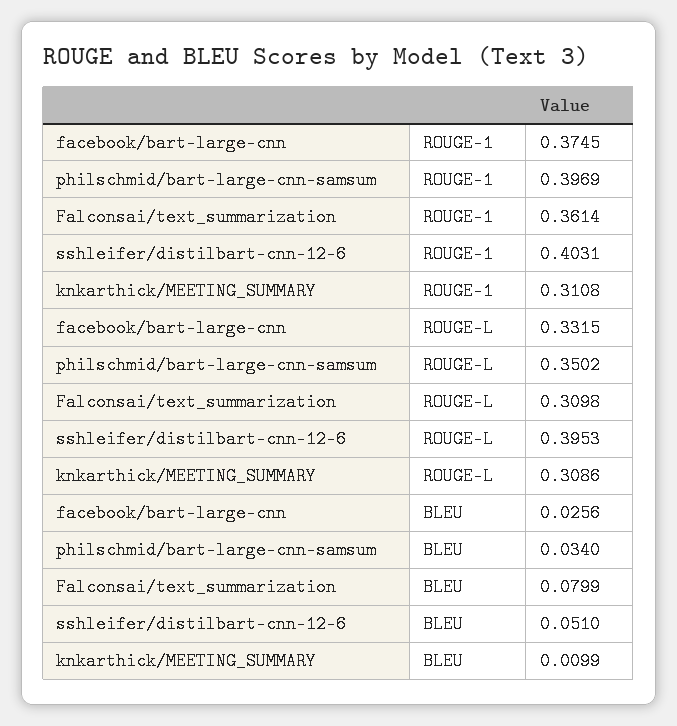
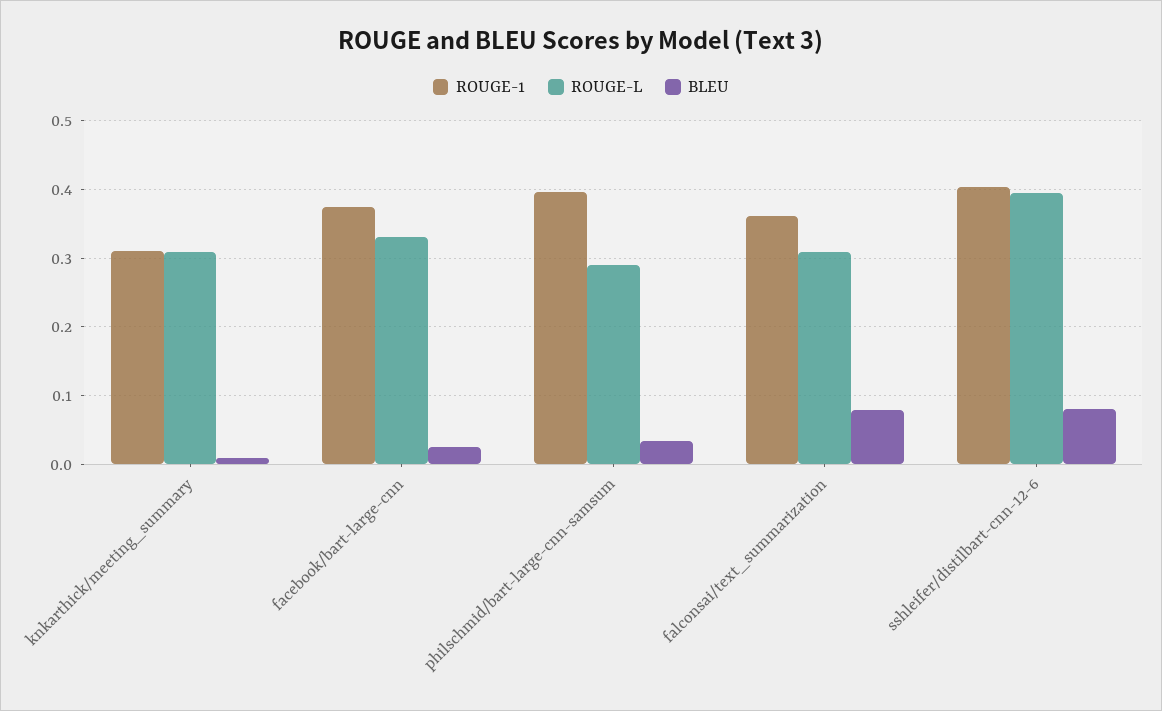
ROUGE-L, philschmid/bart-large-cnn-samsum: 0.3502 -> 0.29
BLEU, sshleifer/distilbart-cnn-12-6: 0.051 -> 0.08

